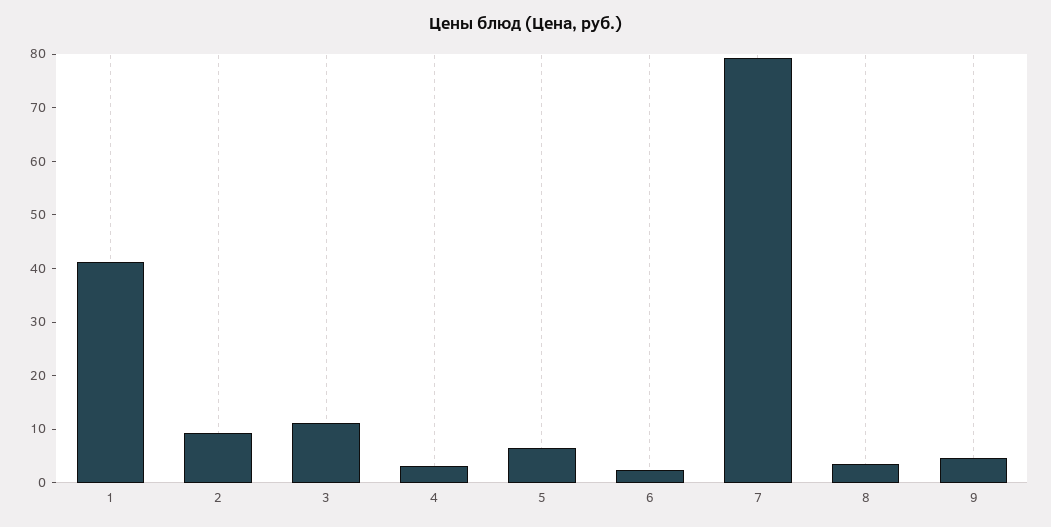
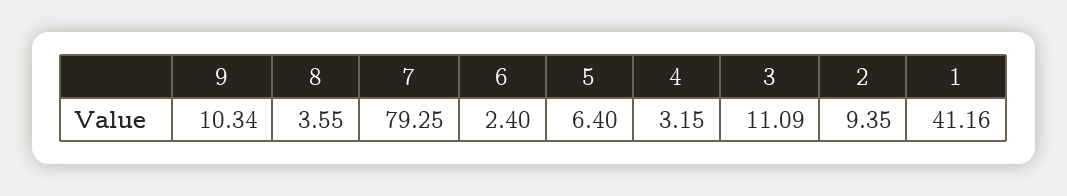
9: 4 -> 10.34

